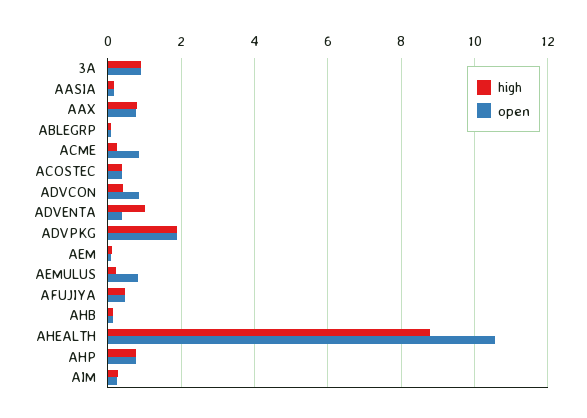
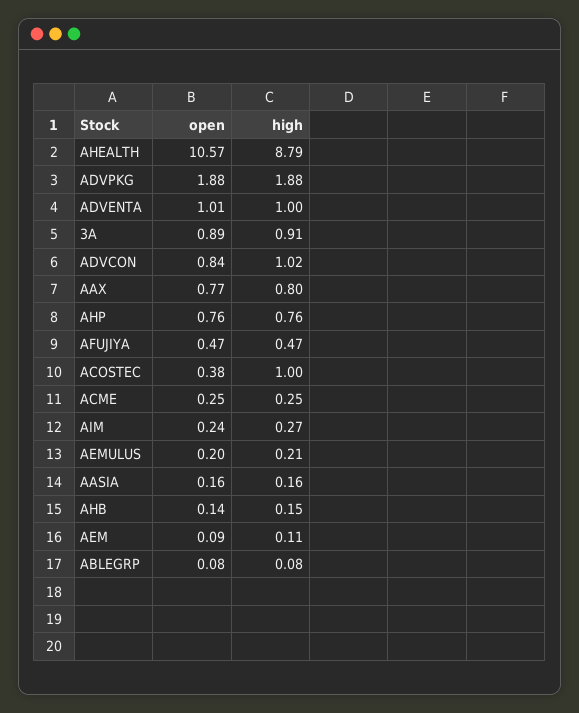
open, ACME: 0.8 -> 0.25
high, ACOSTEC: 0.4 -> 1
high, ADVCON: 0.4 -> 1.02
open, ADVENTA: 0.4 -> 1.01
open, AEMULUS: 0.8 -> 0.2

